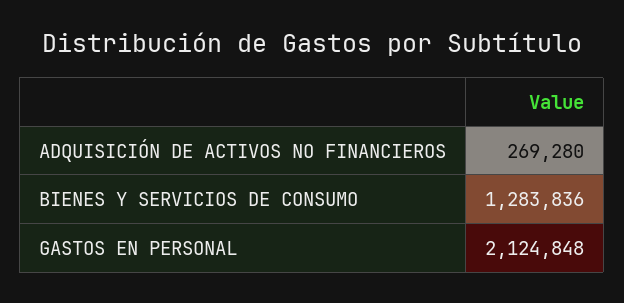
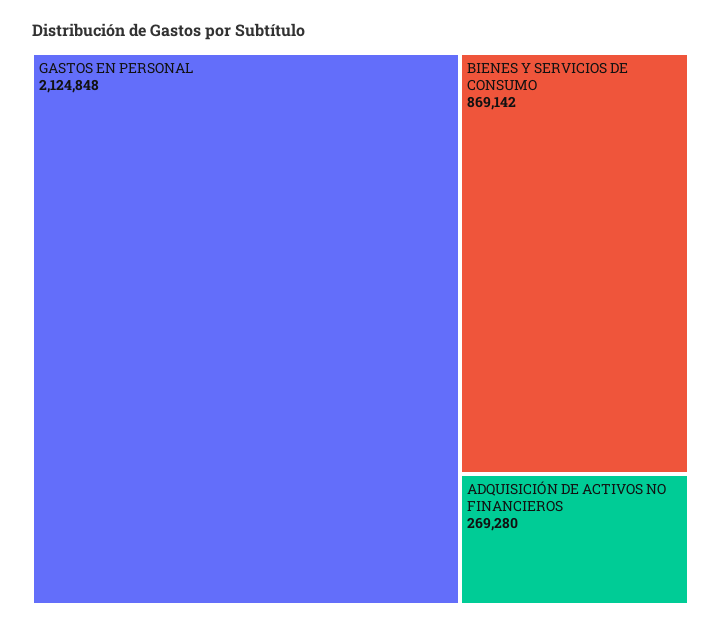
BIENES Y SERVICIOS DE CONSUMO: 1283836 -> 869142

